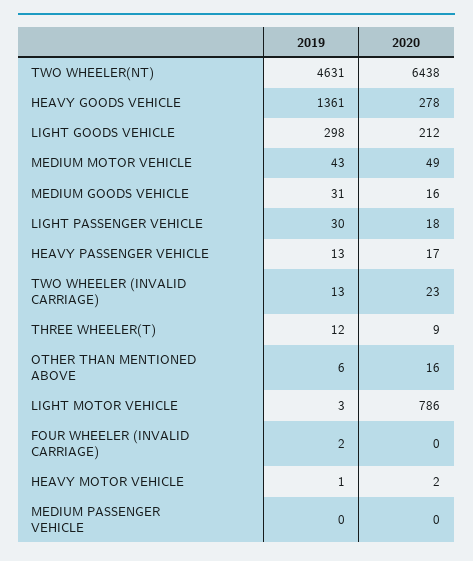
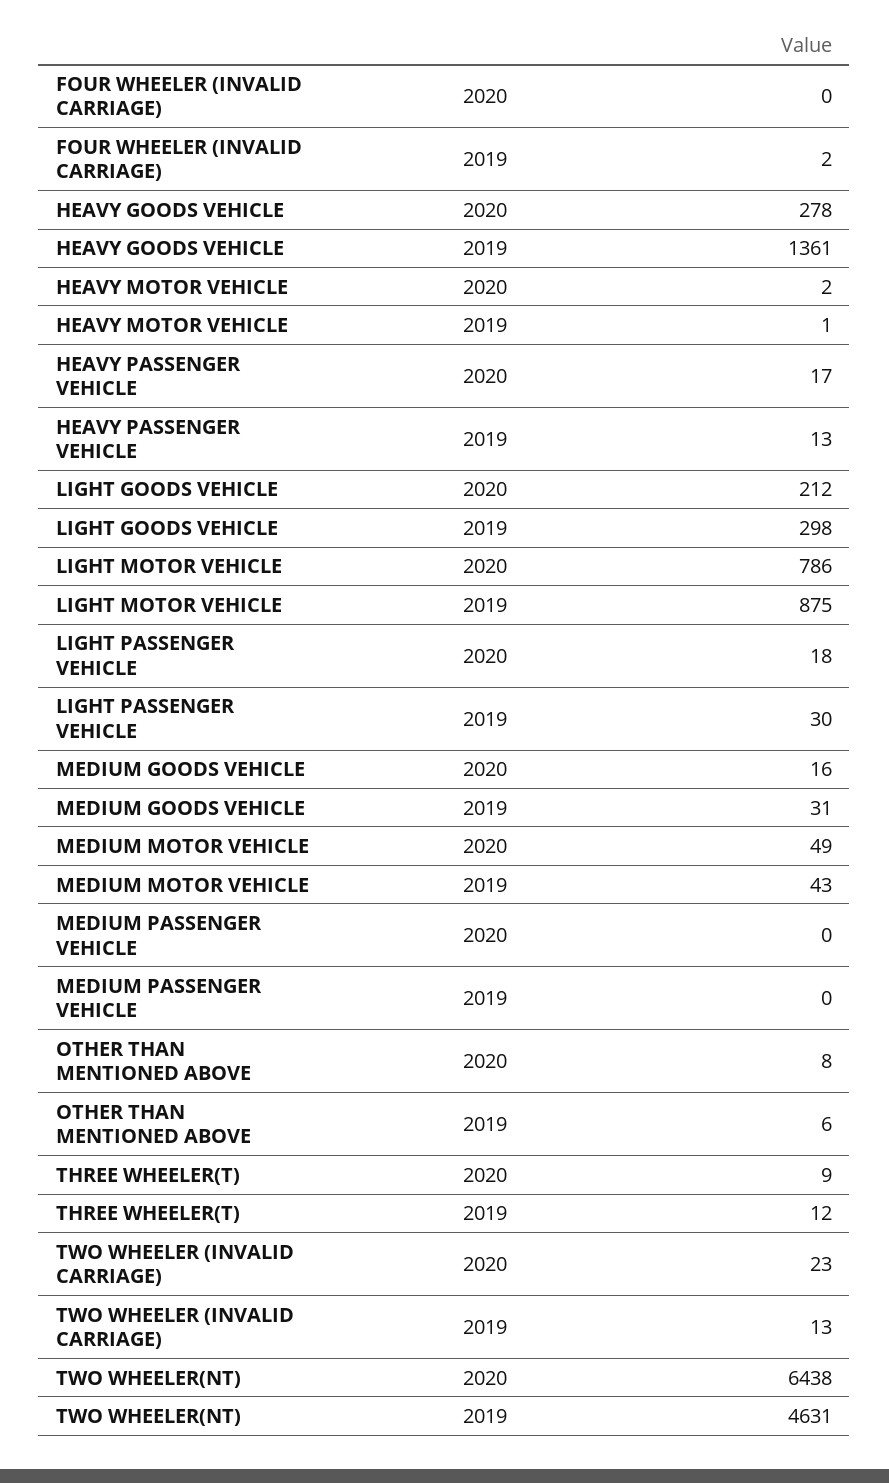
2020, OTHER THAN MENTIONED ABOVE: 16 -> 8
2019, LIGHT MOTOR VEHICLE: 3 -> 875

